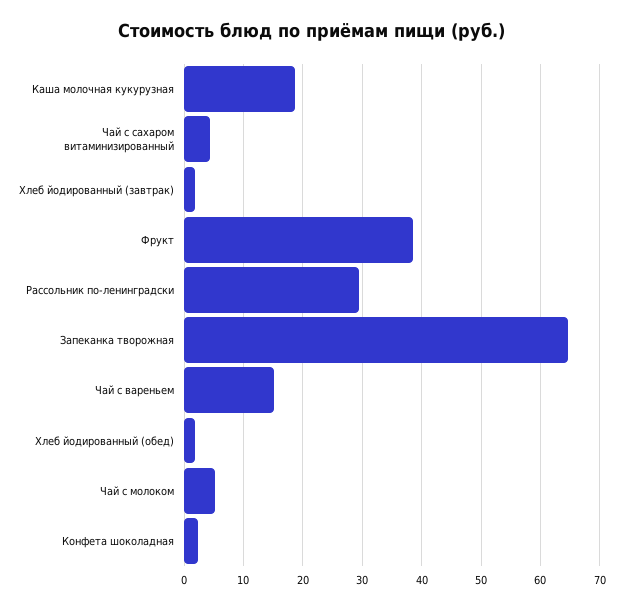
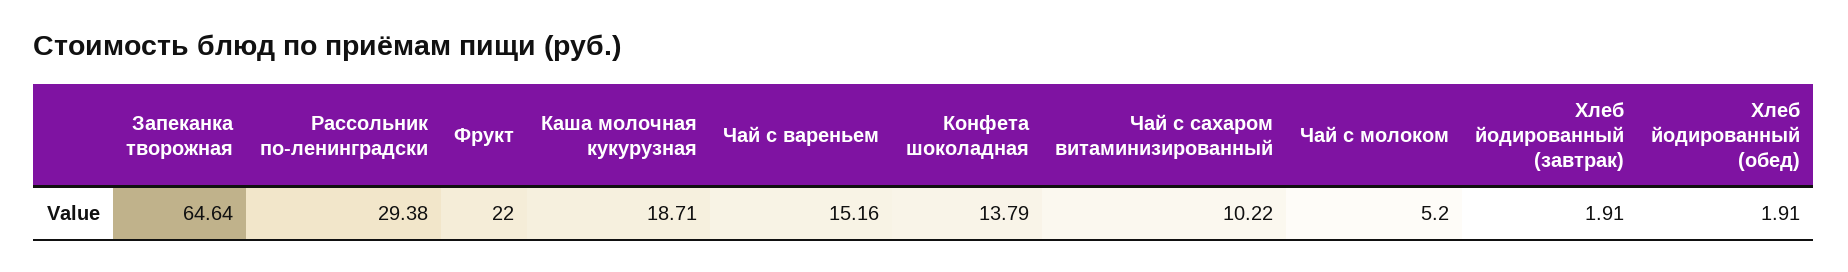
Чай с сахаром витаминизированный: 4 -> 10.22
Фрукт: 38 -> 22
Конфета шоколадная: 2 -> 13.79

